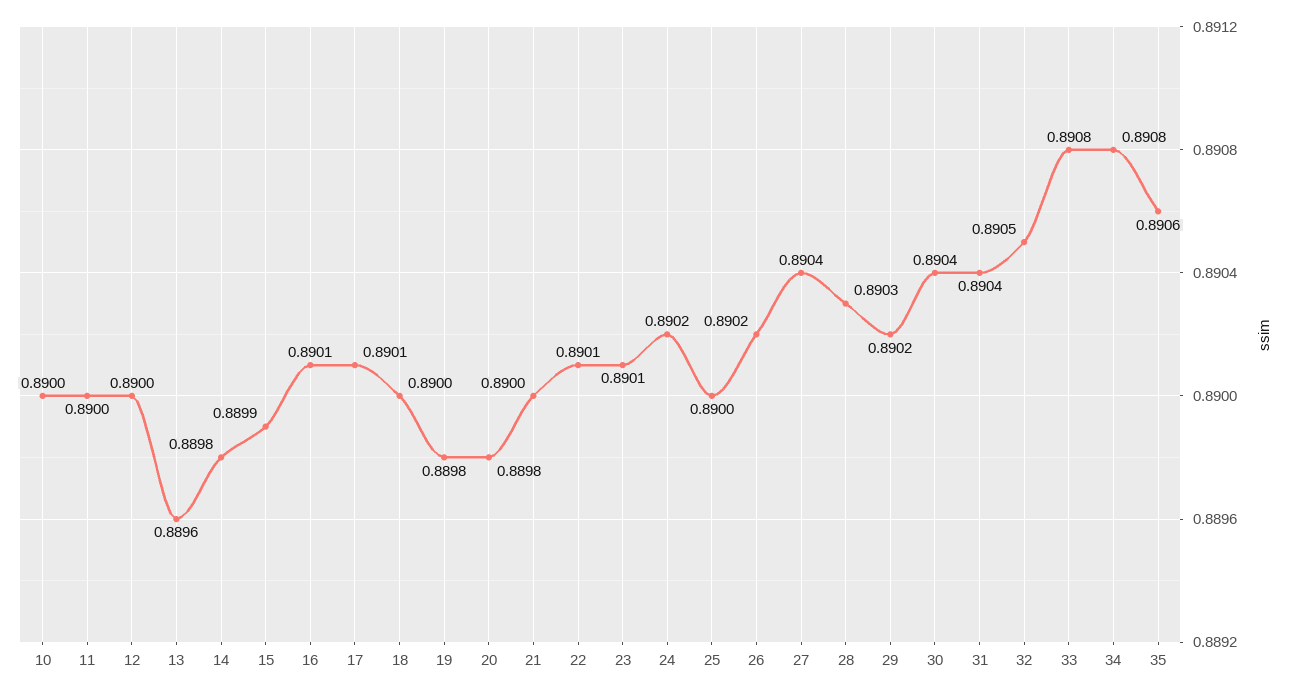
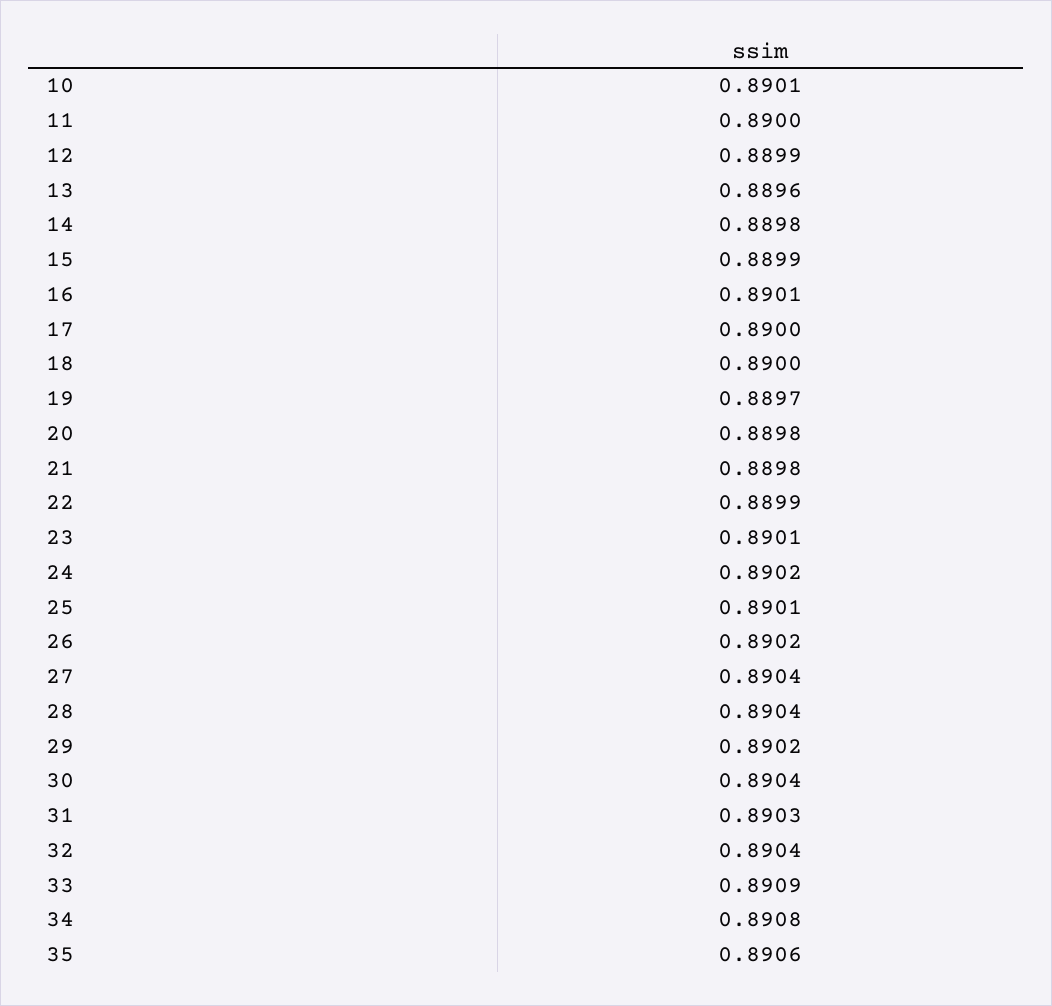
10: 0.89 -> 0.8901
12: 0.89 -> 0.8899
17: 0.8901 -> 0.89
19: 0.8898 -> 0.8897
21: 0.89 -> 0.8898
22: 0.8901 -> 0.8899
25: 0.89 -> 0.8901
28: 0.8903 -> 0.8904
31: 0.8904 -> 0.8903
32: 0.8905 -> 0.8904
33: 0.8908 -> 0.8909

